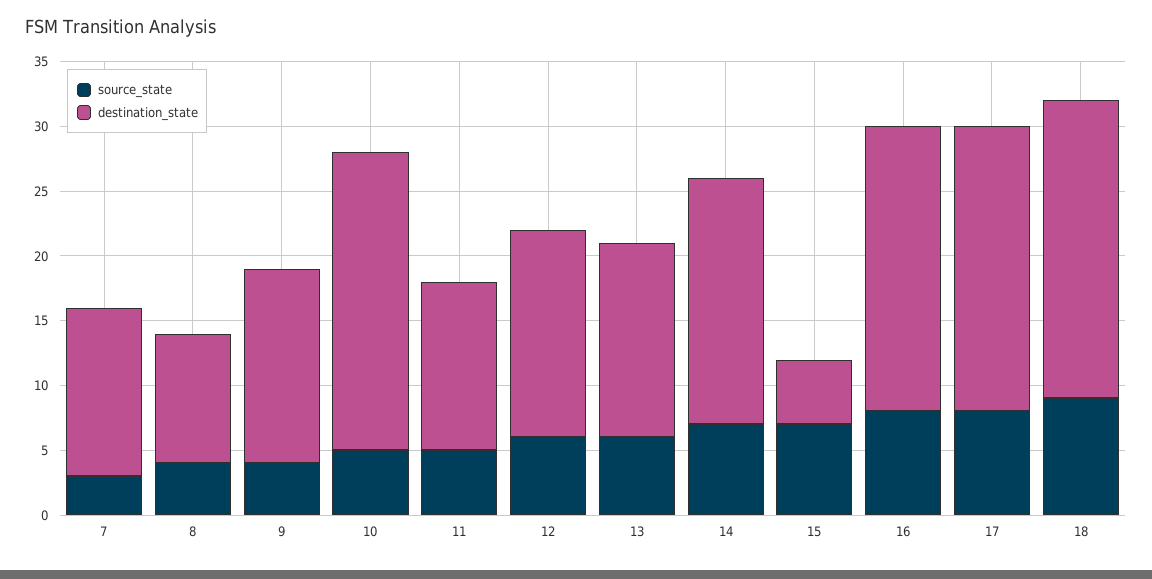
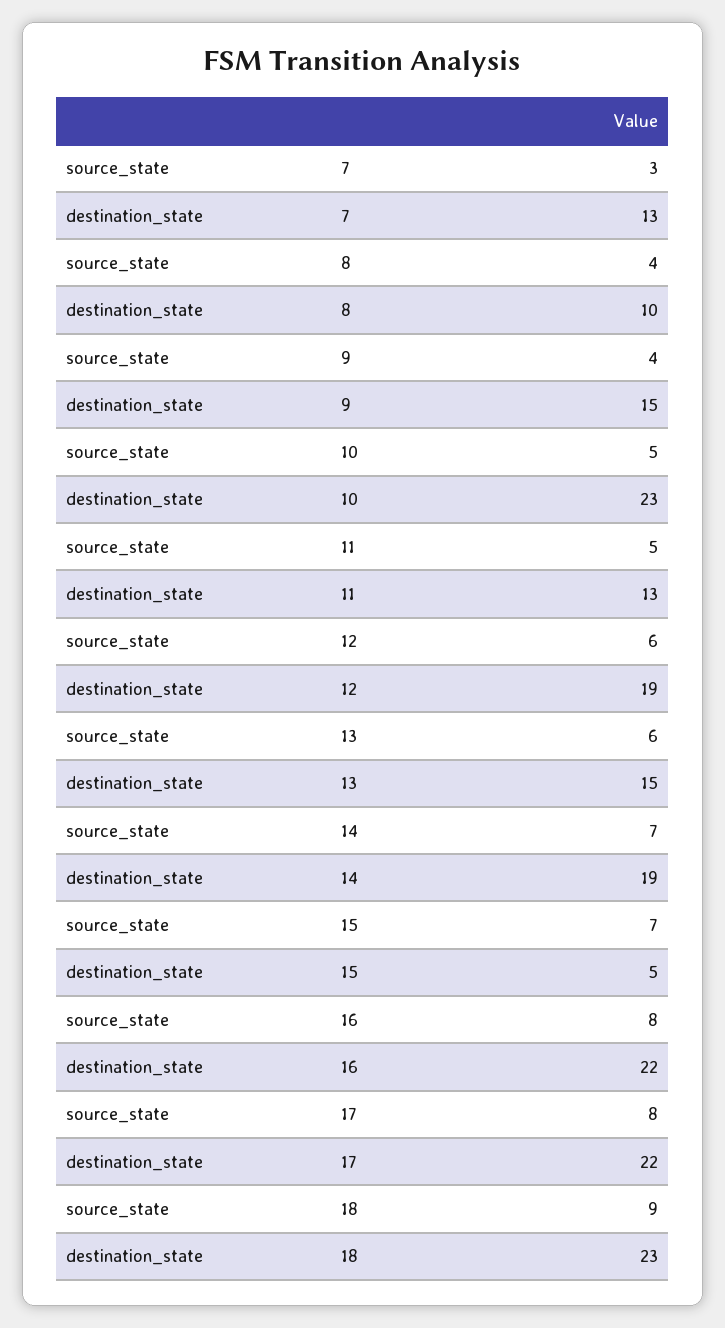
destination_state, 12: 16 -> 19

